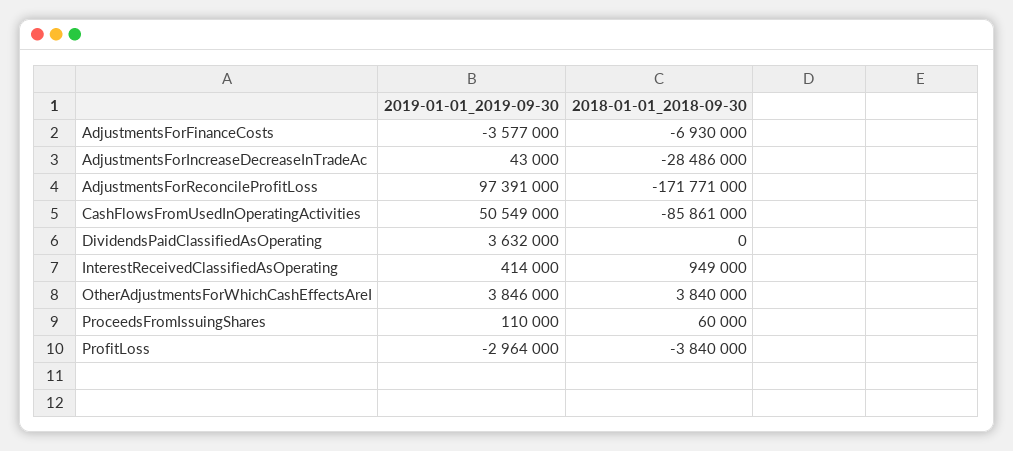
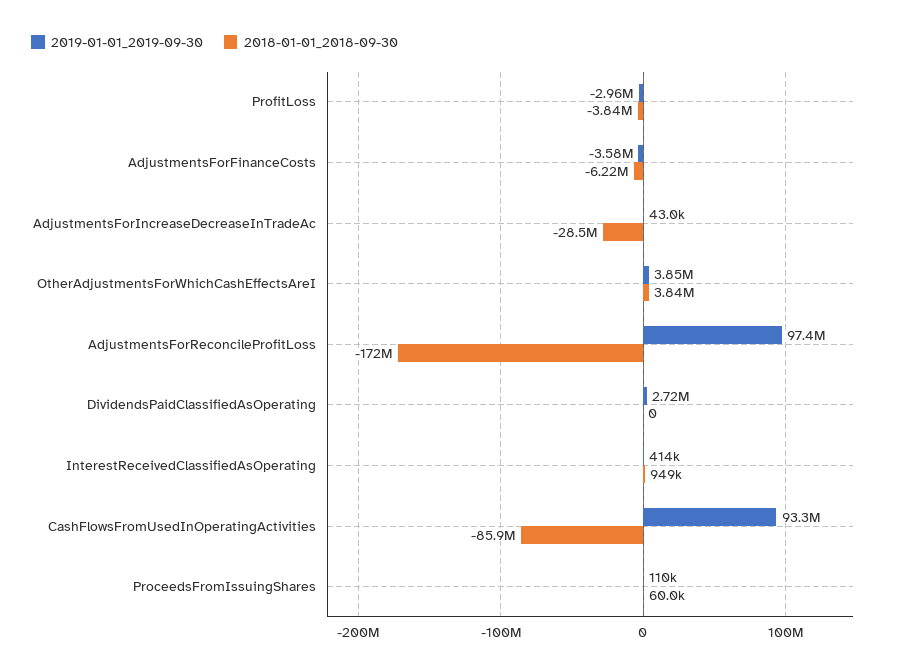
2018-01-01_2018-09-30, AdjustmentsForFinanceCosts: -6930000 -> -6220000
2019-01-01_2019-09-30, CashFlowsFromUsedInOperatingActivities: 50549000 -> 93300000
2019-01-01_2019-09-30, DividendsPaidClassifiedAsOperating: 3632000 -> 2720000

